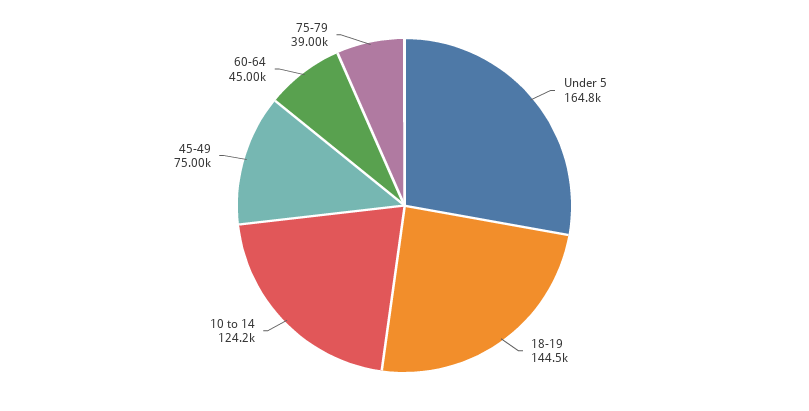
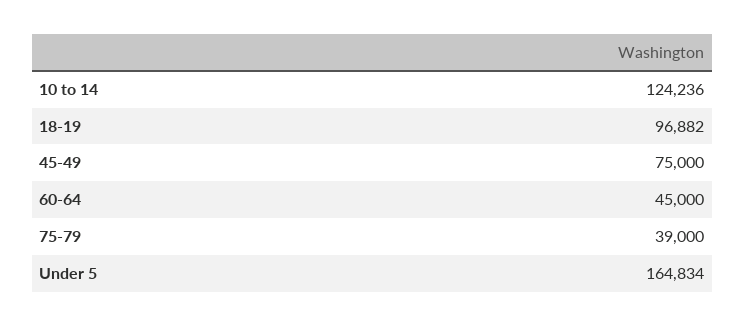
18-19: 144500 -> 96882

